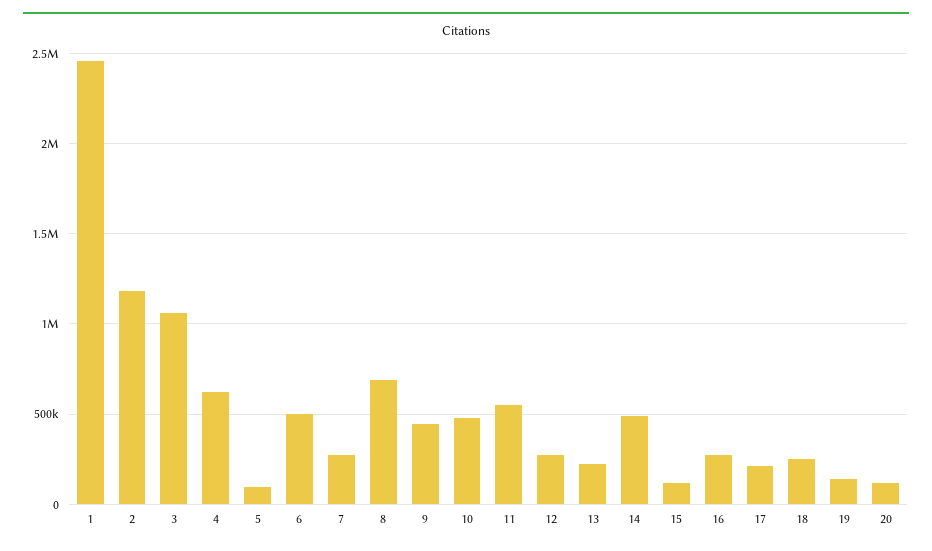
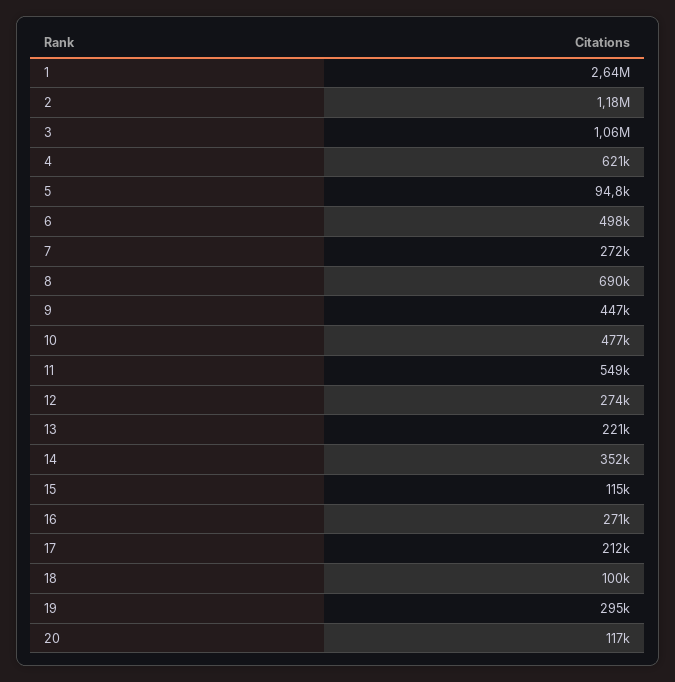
1: 2450000 -> 2640000
14: 500000 -> 352000
18: 250000 -> 100000
19: 150000 -> 295000

